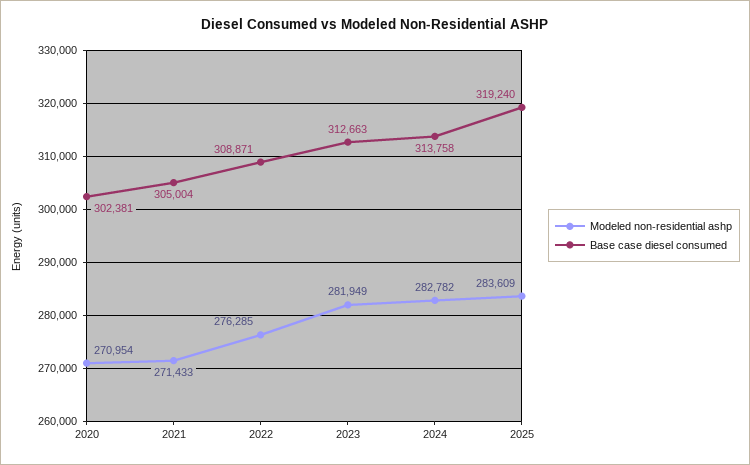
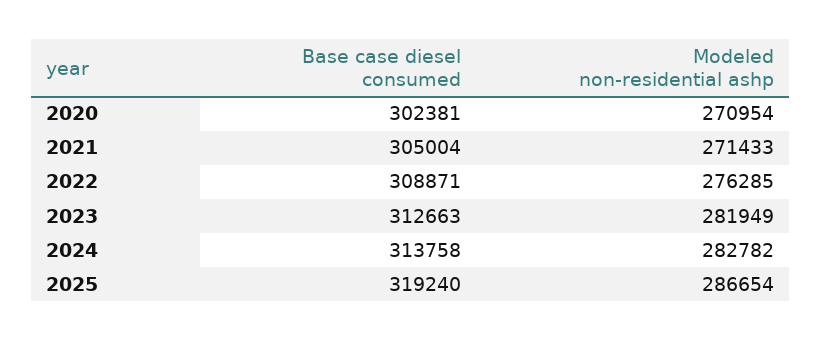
Modeled non-residential ashp, 2025: 283609 -> 286654

